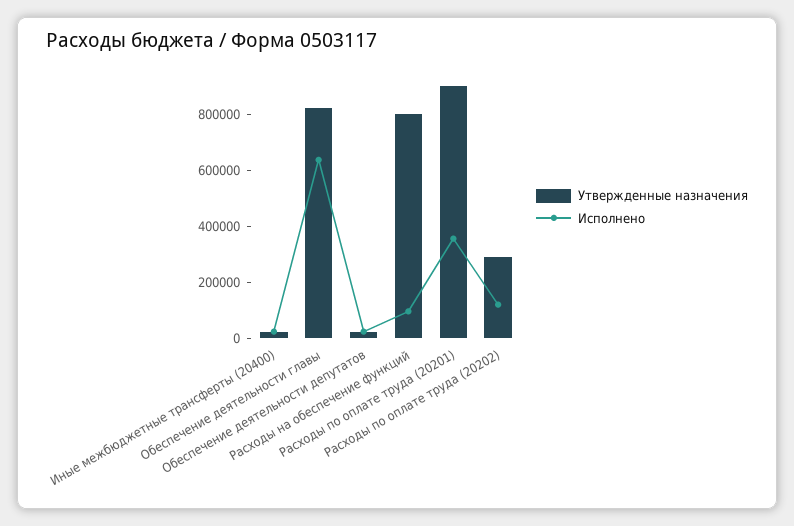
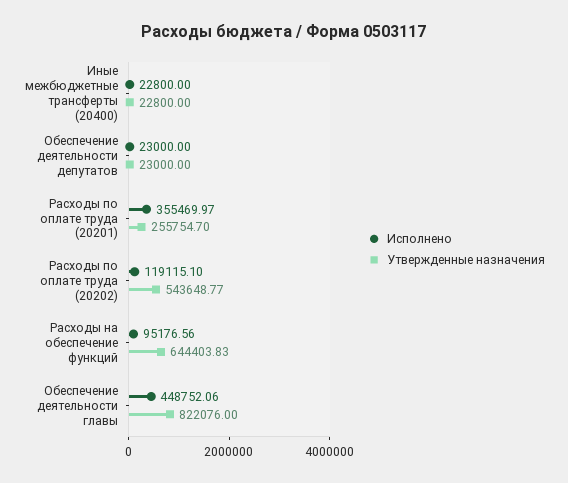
Исполнено, Обеспечение деятельности главы: 650000 -> 448752.06
Утвержденные назначения, Расходы на обеспечение функций: 800000 -> 644403.83
Утвержденные назначения, Расходы по оплате труда (20201): 900000 -> 255754.7
Утвержденные назначения, Расходы по оплате труда (20202): 300000 -> 543648.77

